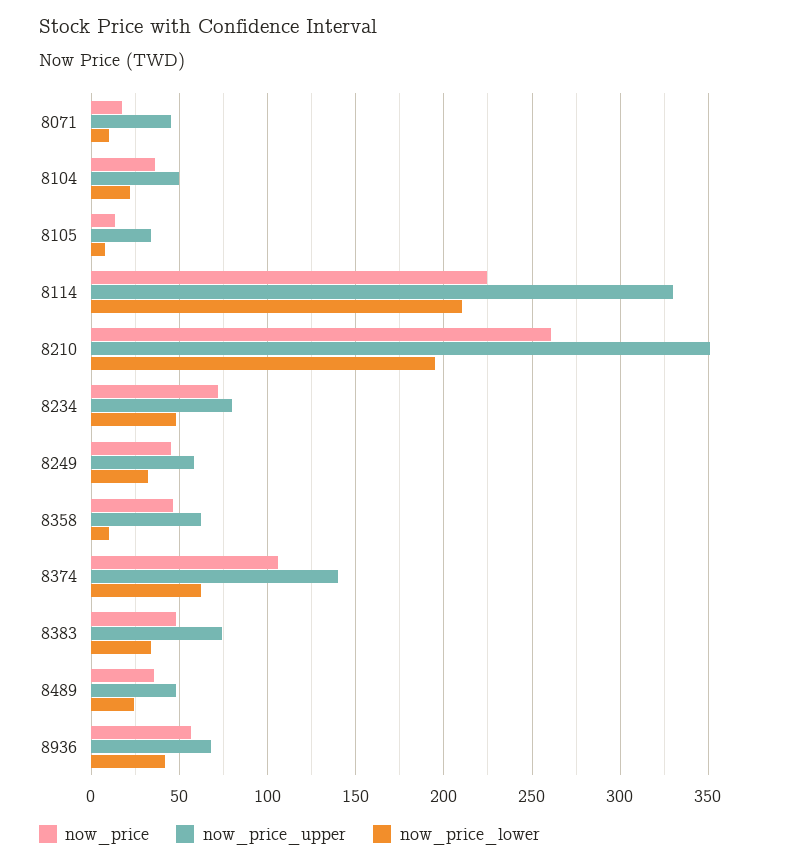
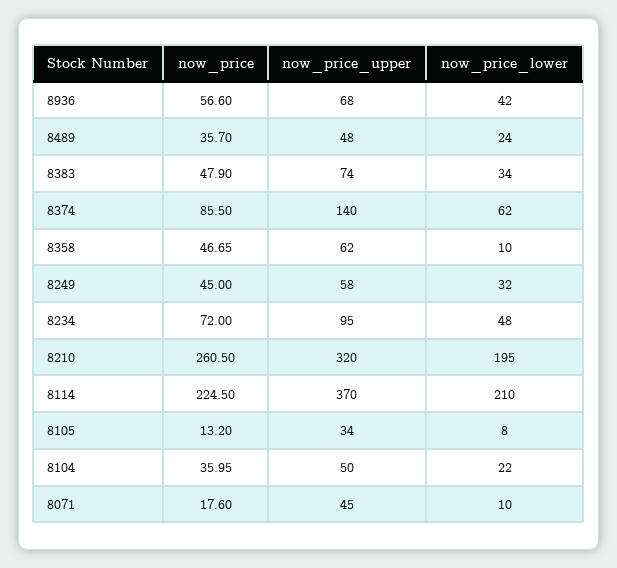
now_price_upper, 8114: 330 -> 370
now_price_upper, 8210: 350 -> 320
now_price_upper, 8234: 80 -> 95
now_price, 8374: 105 -> 85.5

